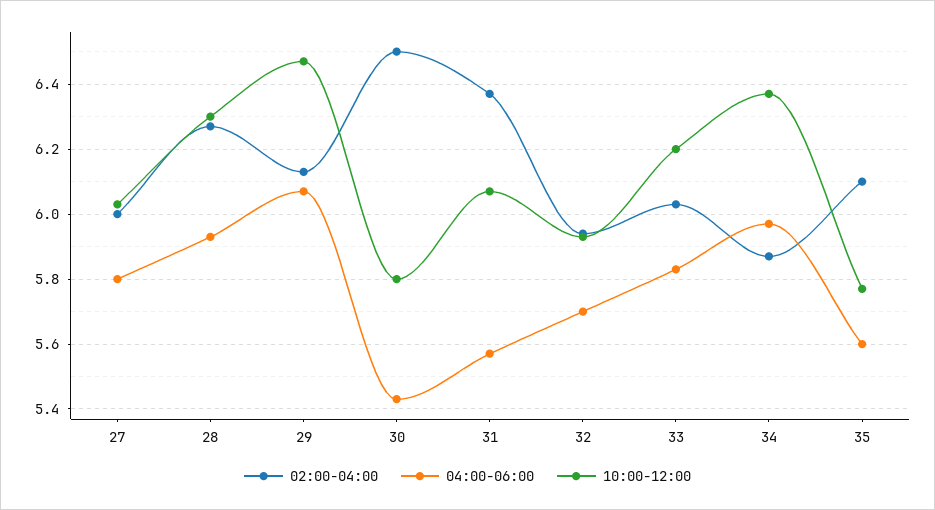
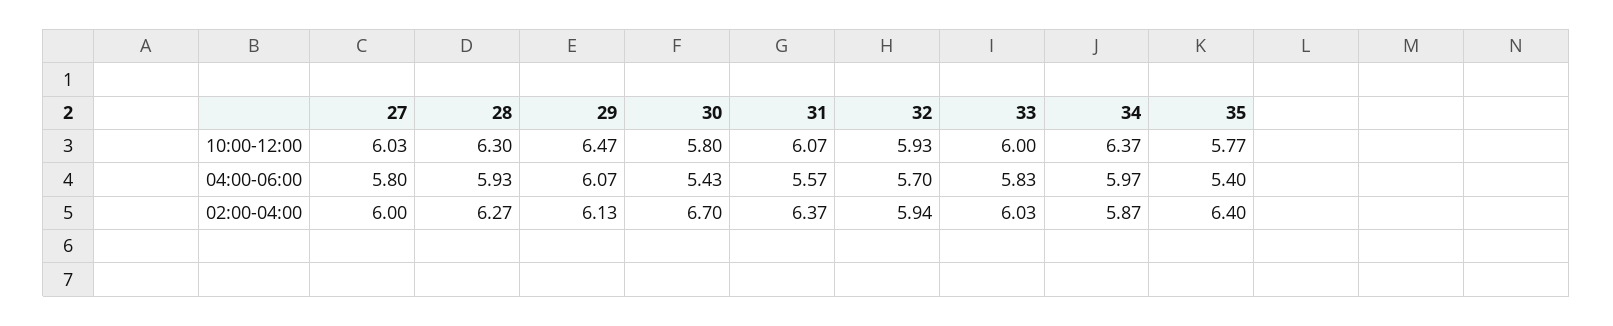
02:00-04:00, 30: 6.5 -> 6.7
10:00-12:00, 33: 6.2 -> 6
02:00-04:00, 35: 6.1 -> 6.4
04:00-06:00, 35: 5.6 -> 5.4

